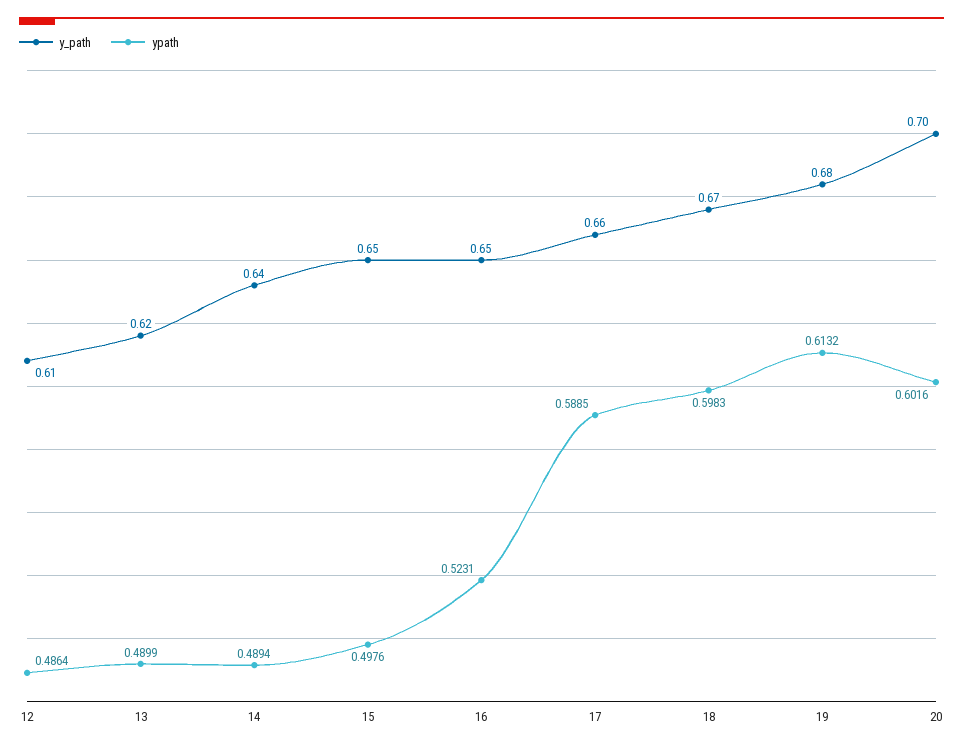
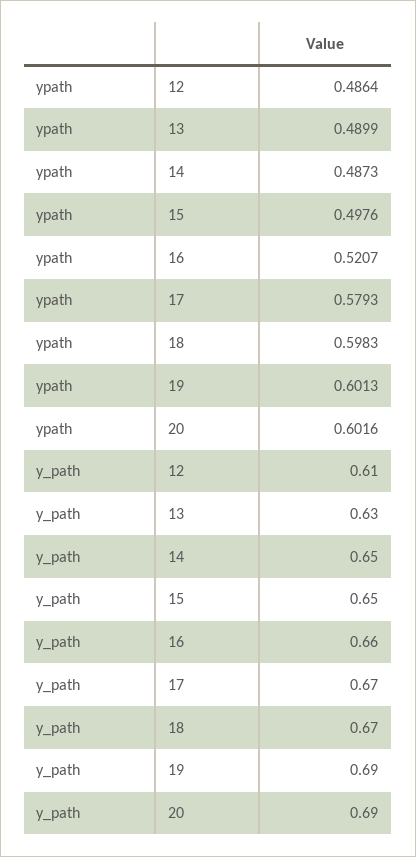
y_path, 13: 0.62 -> 0.63
y_path, 14: 0.64 -> 0.65
ypath, 14: 0.4894 -> 0.4873
y_path, 16: 0.65 -> 0.66
ypath, 16: 0.5231 -> 0.5207
y_path, 17: 0.66 -> 0.67
ypath, 17: 0.5885 -> 0.5793
y_path, 19: 0.68 -> 0.69
ypath, 19: 0.6132 -> 0.6013
y_path, 20: 0.7 -> 0.69

